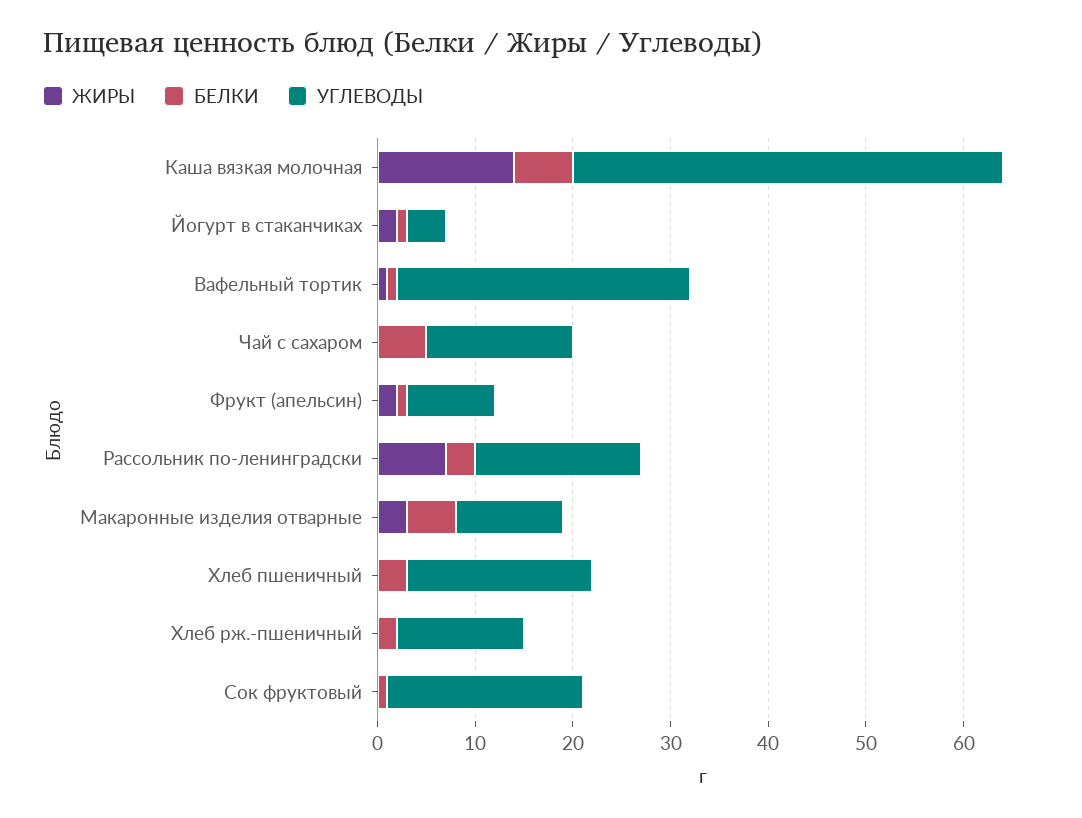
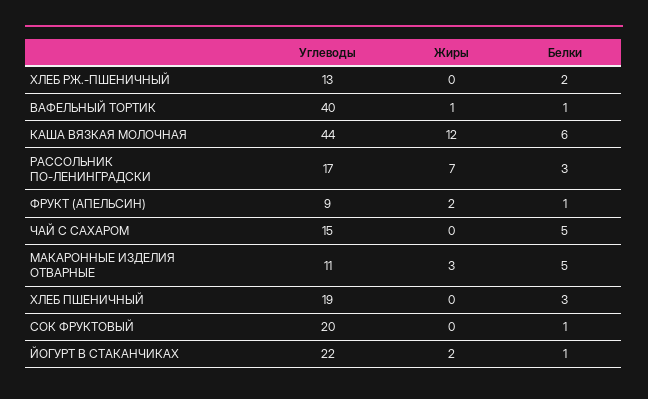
ЖИРЫ, Каша вязкая молочная: 14 -> 12
УГЛЕВОДЫ, Йогурт в стаканчиках: 4 -> 22
УГЛЕВОДЫ, Вафельный тортик: 30 -> 40

